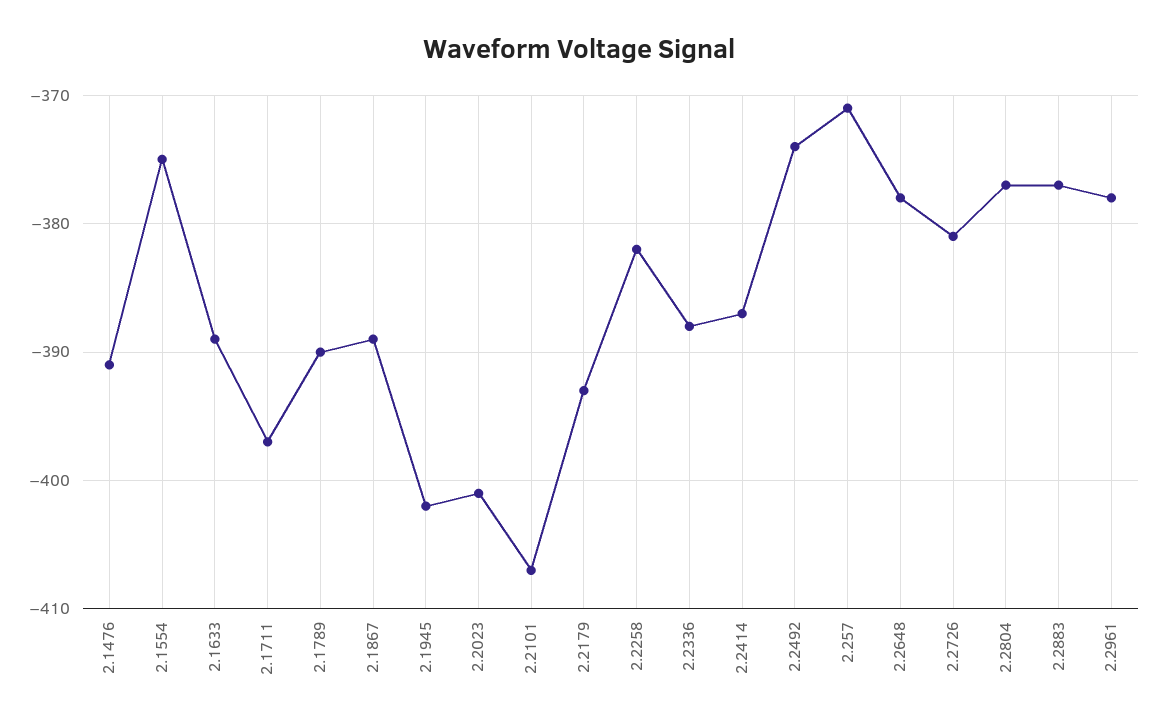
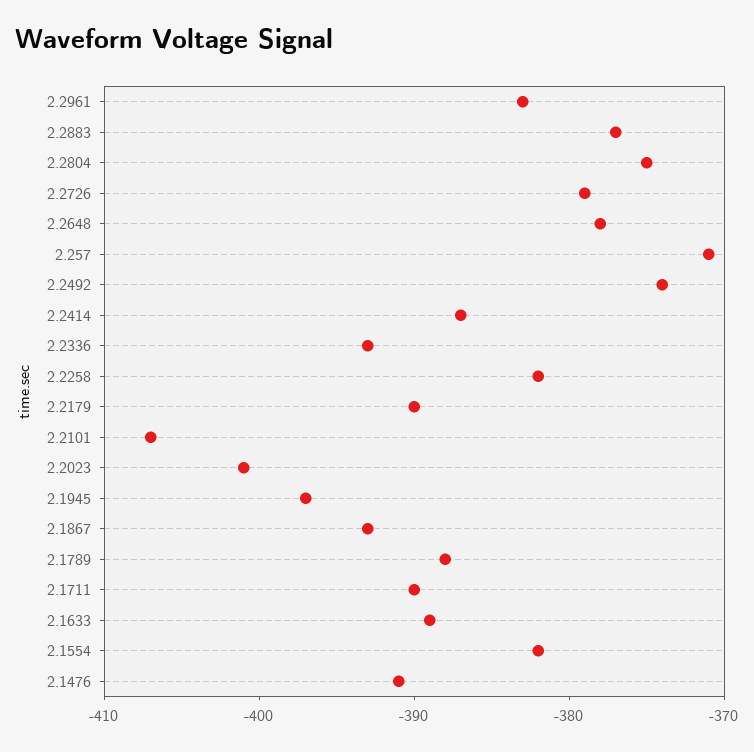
2.1554: -375 -> -382
2.1711: -397 -> -390
2.1789: -390 -> -388
2.1867: -389 -> -393
2.1945: -402 -> -397
2.2179: -393 -> -390
2.2336: -388 -> -393
2.2726: -381 -> -379
2.2804: -377 -> -375
2.2961: -378 -> -383

